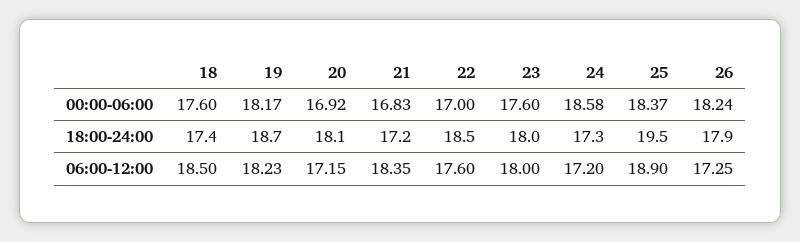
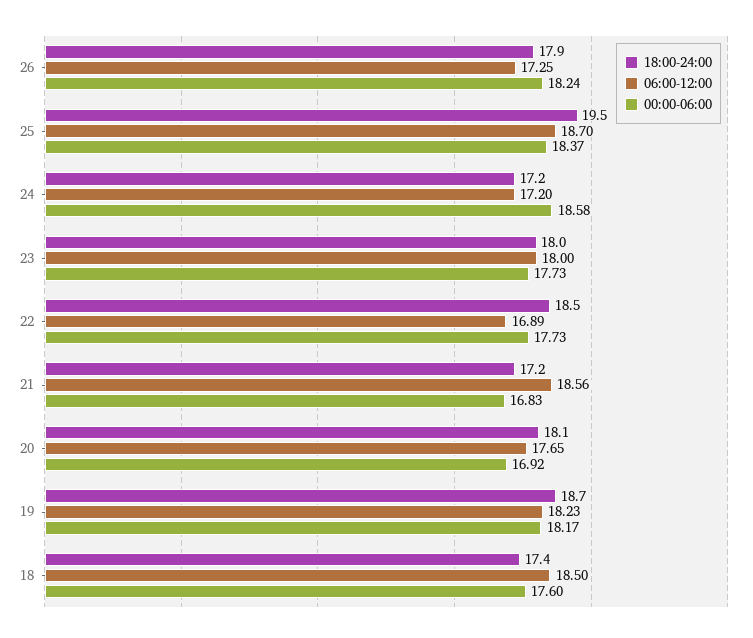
00:00-06:00, 22: 17 -> 17.73
00:00-06:00, 23: 17.6 -> 17.73
18:00-24:00, 24: 17.3 -> 17.2
06:00-12:00, 20: 17.15 -> 17.65
06:00-12:00, 21: 18.35 -> 18.56
06:00-12:00, 22: 17.6 -> 16.89
06:00-12:00, 25: 18.9 -> 18.7

